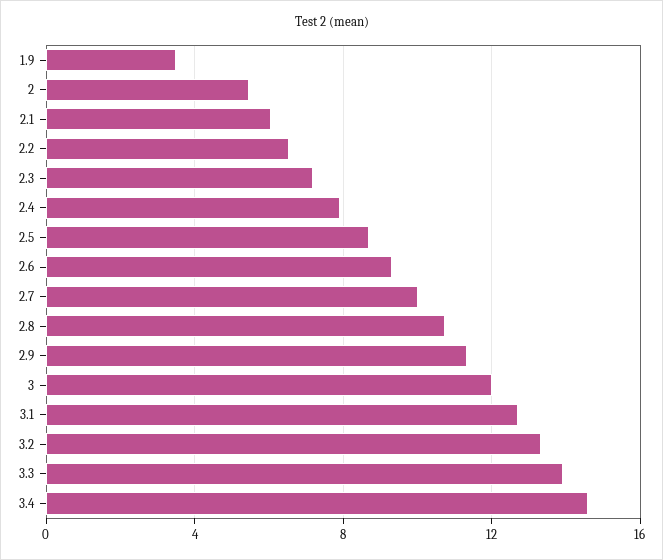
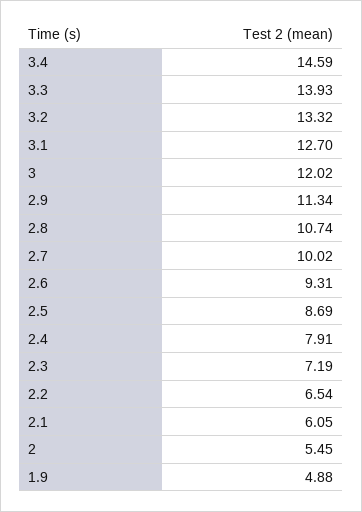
1.9: 3.5 -> 4.88

